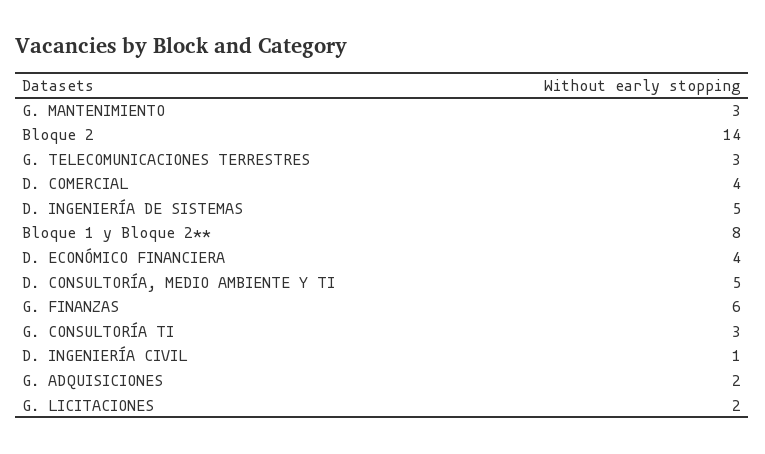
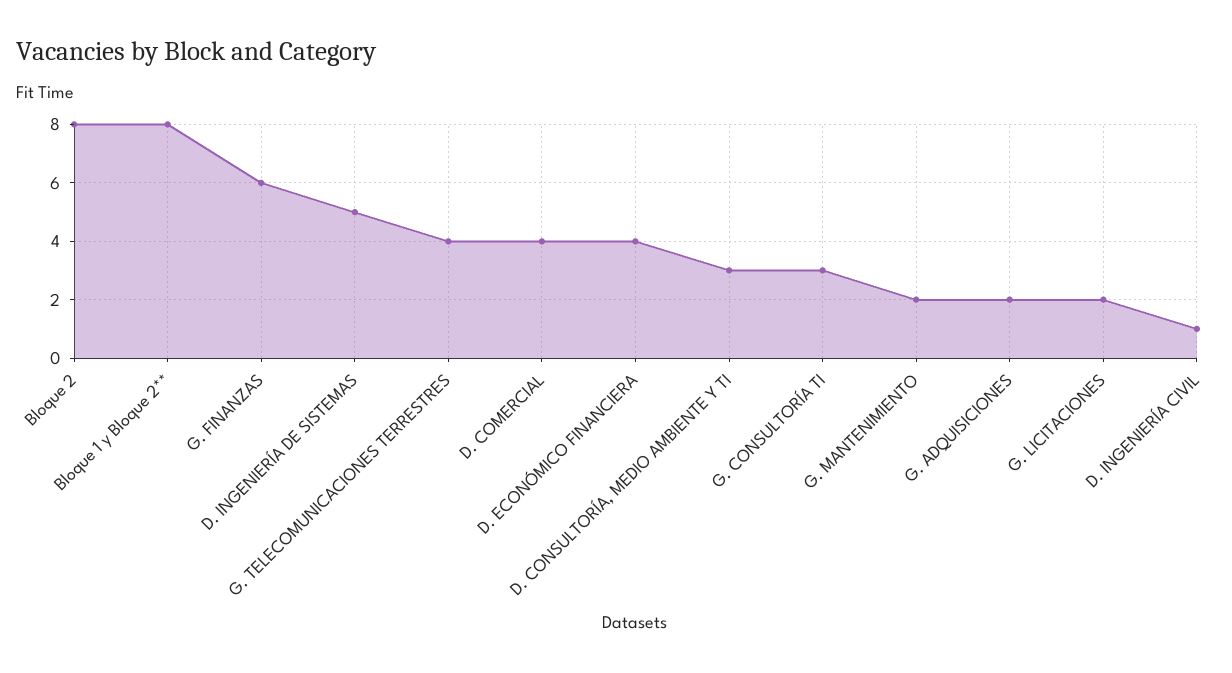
G. MANTENIMIENTO: 3 -> 2
Bloque 2: 14 -> 8
G. TELECOMUNICACIONES TERRESTRES: 3 -> 4
D. CONSULTORÍA, MEDIO AMBIENTE Y TI: 5 -> 3

